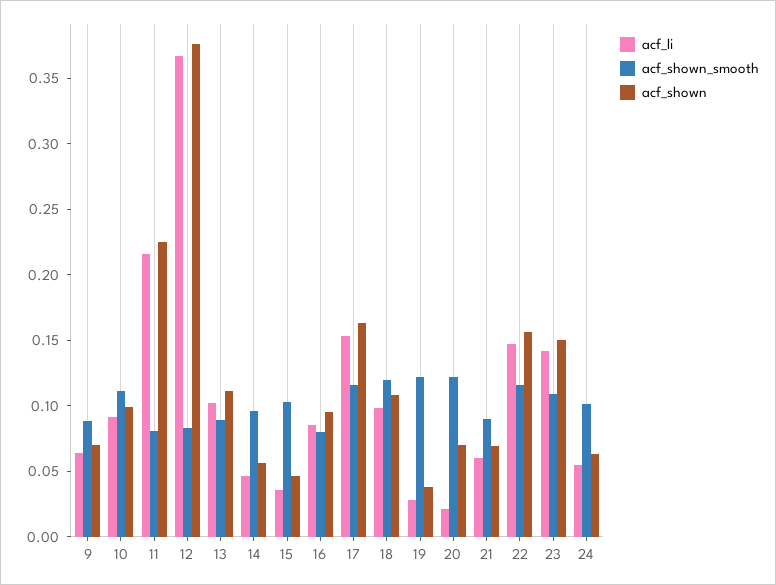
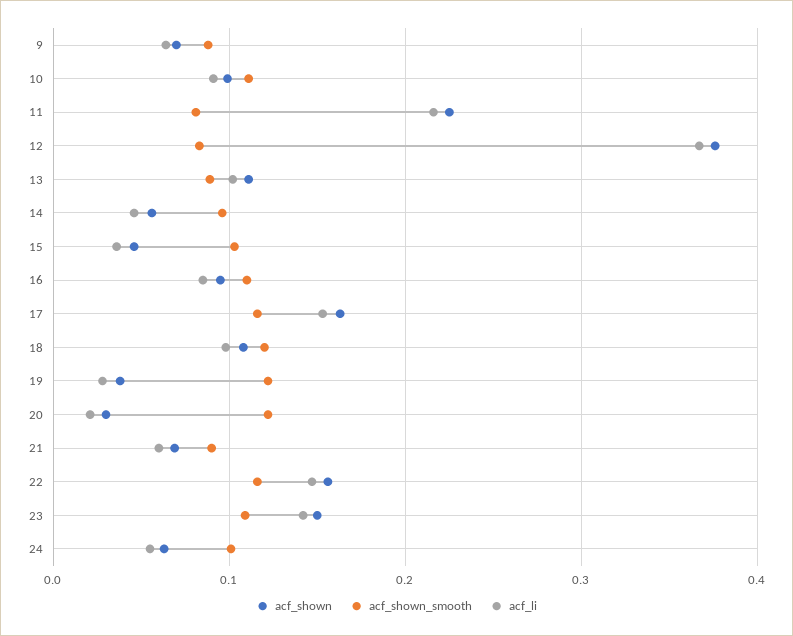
acf_shown_smooth, 16: 0.08 -> 0.11
acf_shown, 20: 0.07 -> 0.03

